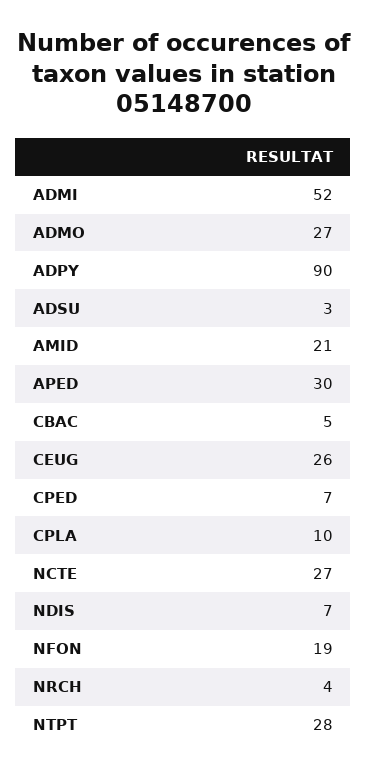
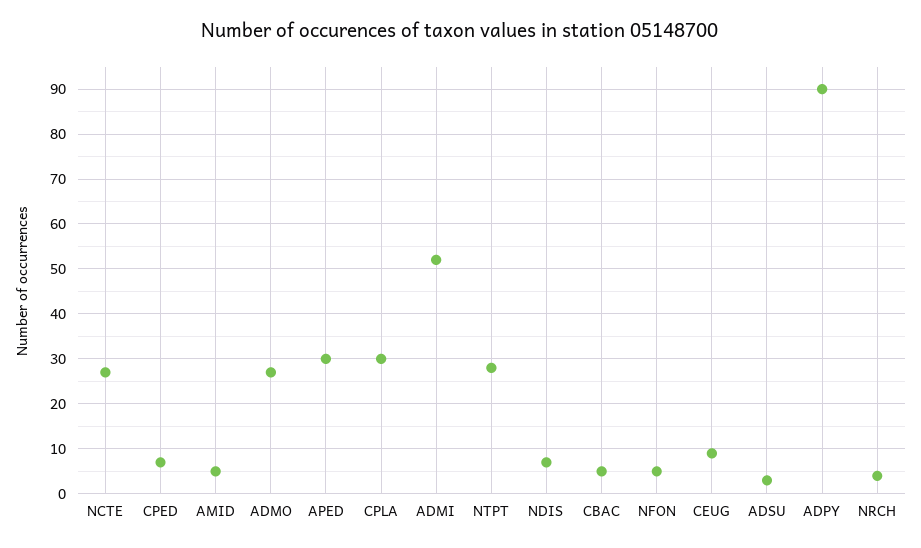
AMID: 21 -> 5
CEUG: 26 -> 10
CPLA: 10 -> 30
NFON: 19 -> 5

